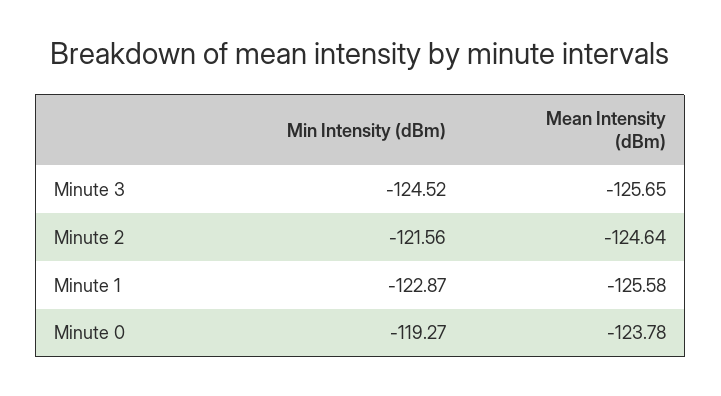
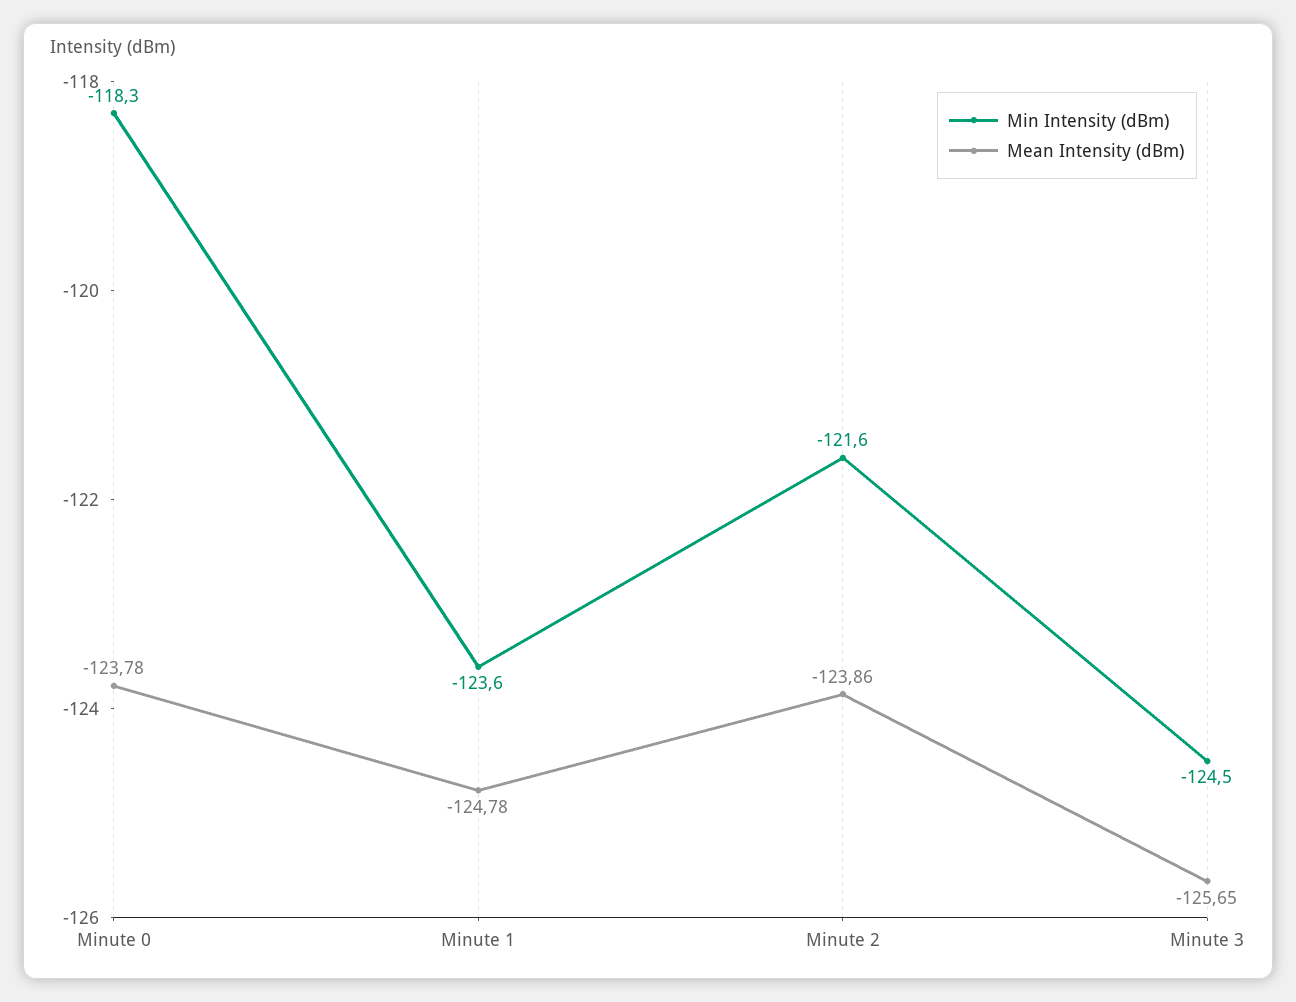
Mean Intensity (dBm), Minute 2: -124.64 -> -123.86
Min Intensity (dBm), Minute 1: -122.87 -> -123.6
Mean Intensity (dBm), Minute 1: -125.58 -> -124.78
Min Intensity (dBm), Minute 0: -119.27 -> -118.3

